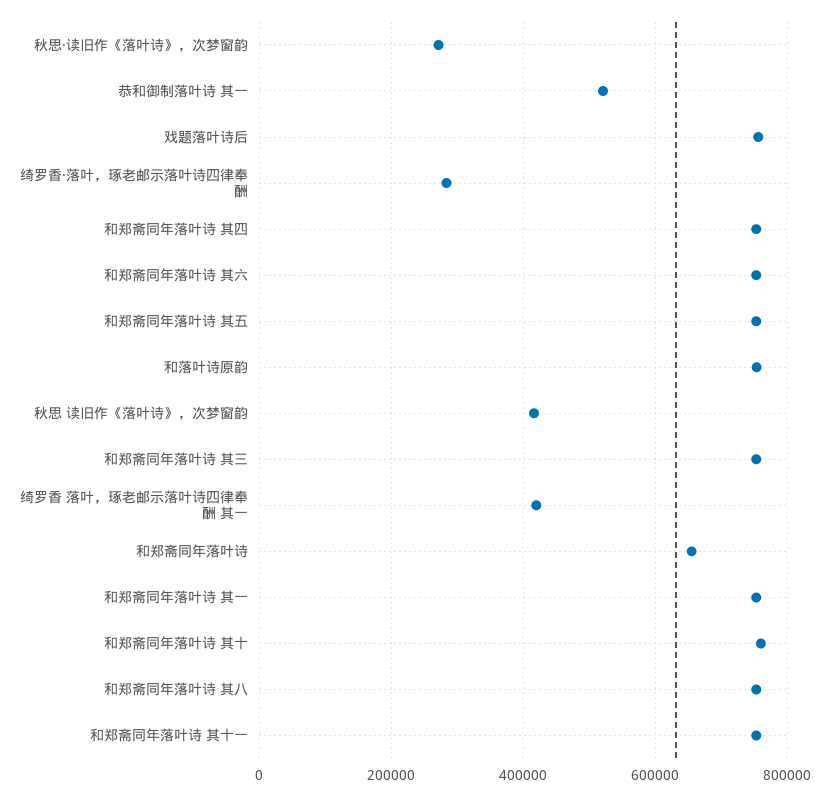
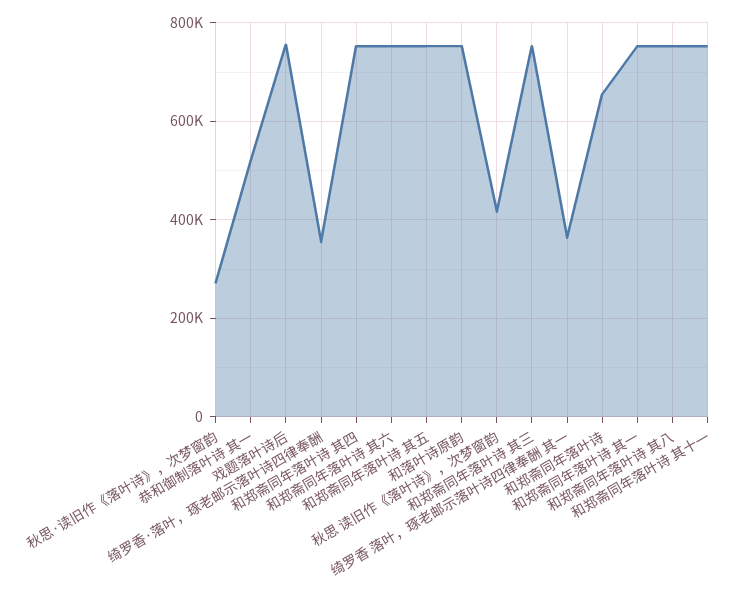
绮罗香·落叶，琢老邮示落叶诗四律奉酬: 280000 -> 360000
绮罗香 落叶，琢老邮示落叶诗四律奉酬 其一: 420000 -> 360000
和郑斋同年落叶诗 其十: 760000 -> none

